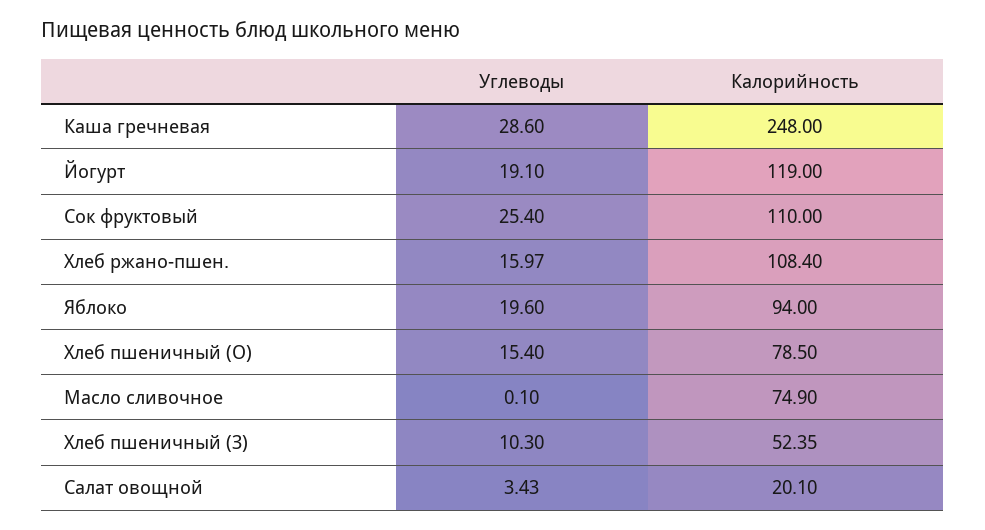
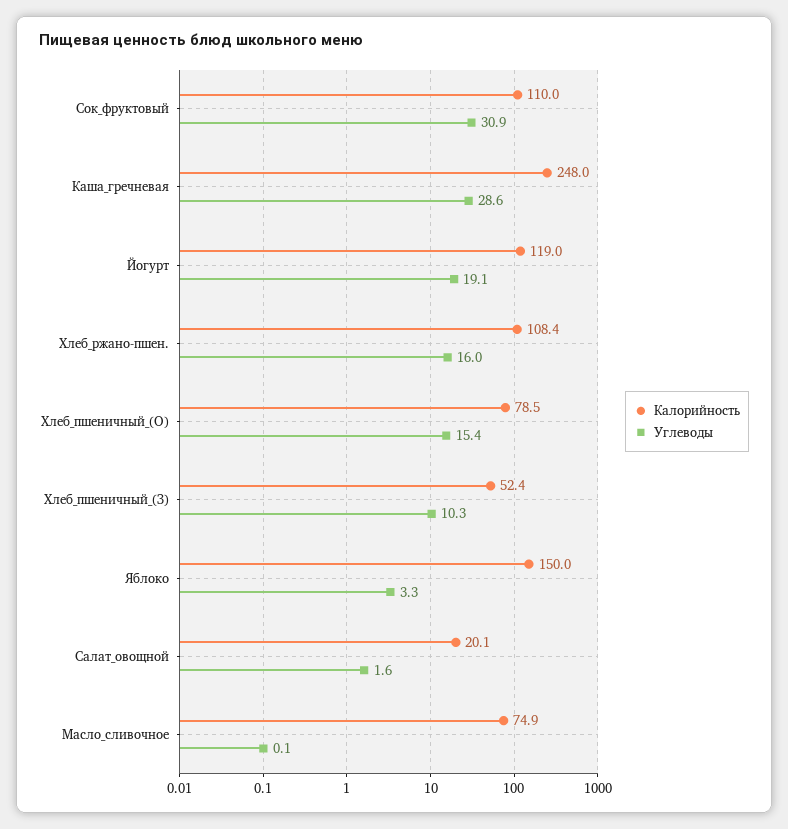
Углеводы, Сок фруктовый: 25.4 -> 30.9
Углеводы, Яблоко: 19.6 -> 3.3
Калорийность, Яблоко: 94 -> 150
Углеводы, Салат овощной: 3.43 -> 1.6

